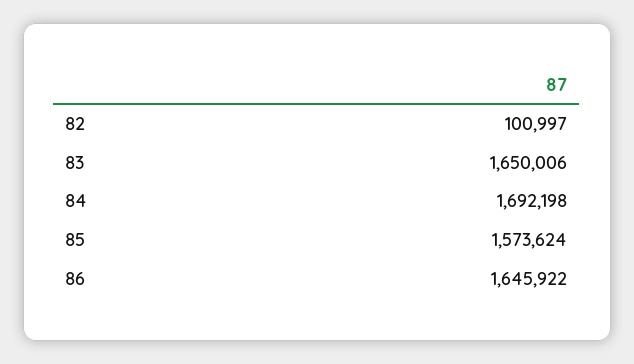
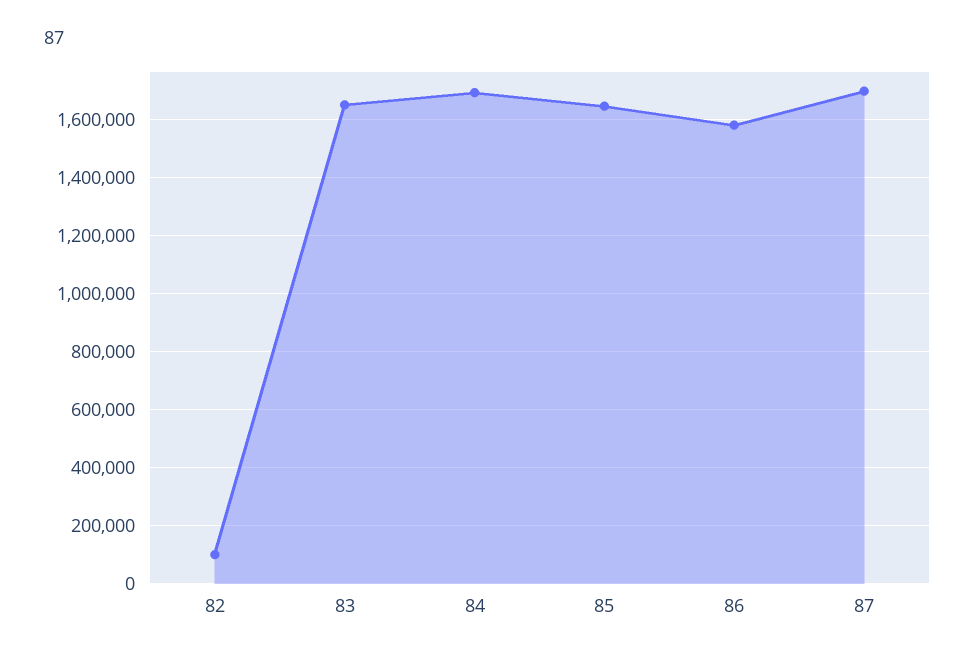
85: 1573624 -> 1650000
86: 1645922 -> 1575000
87: none -> 1700000

